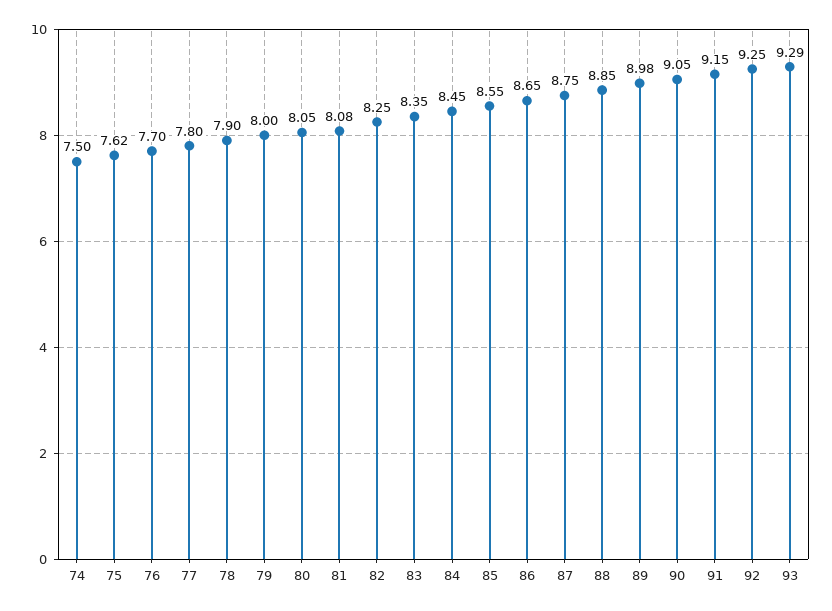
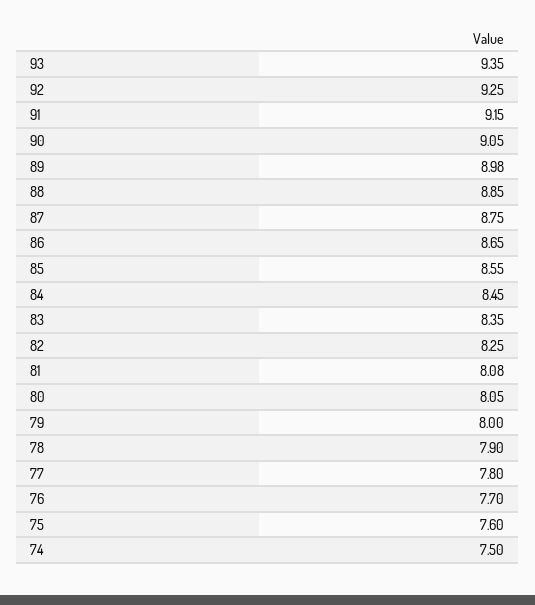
75: 7.62 -> 7.6
93: 9.29 -> 9.35

